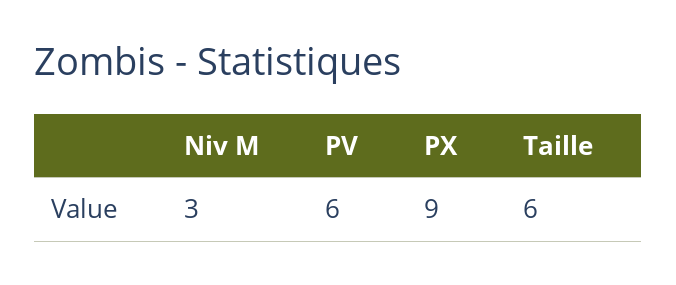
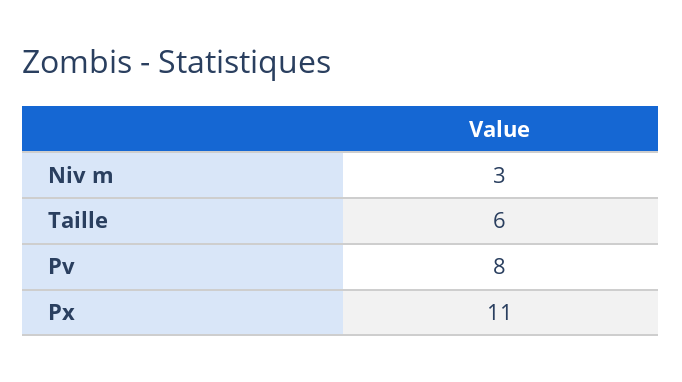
PV: 6 -> 8
PX: 9 -> 11

